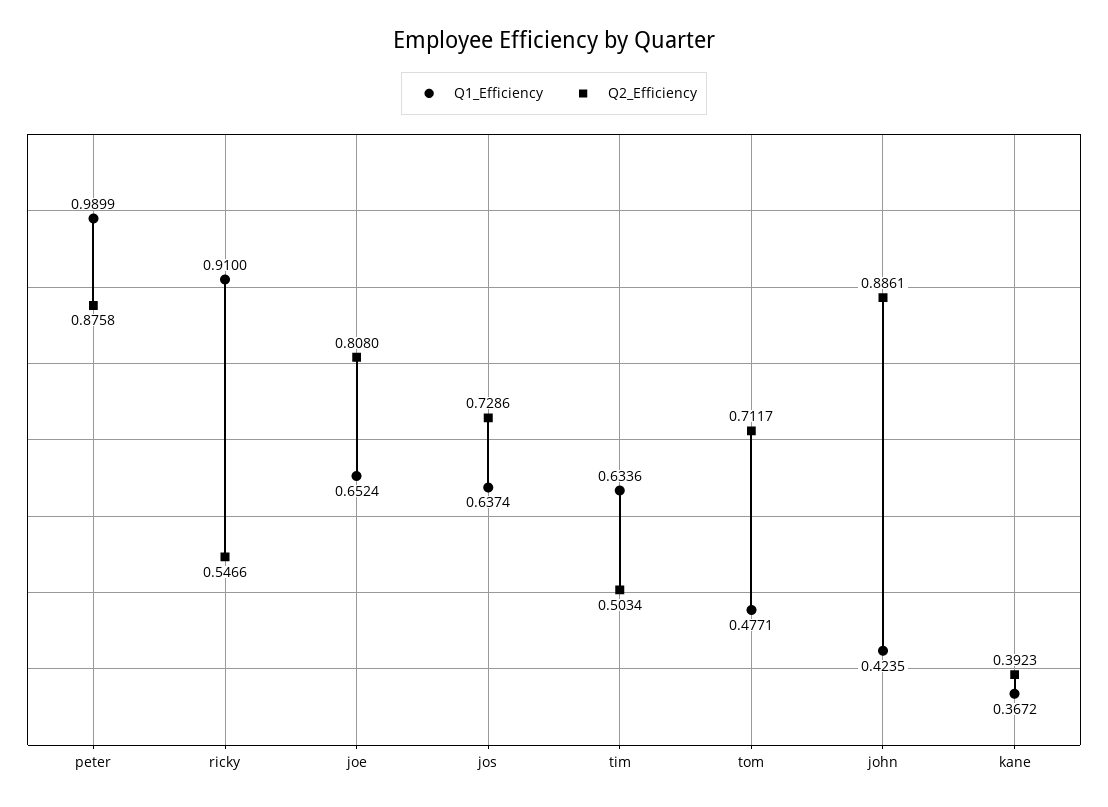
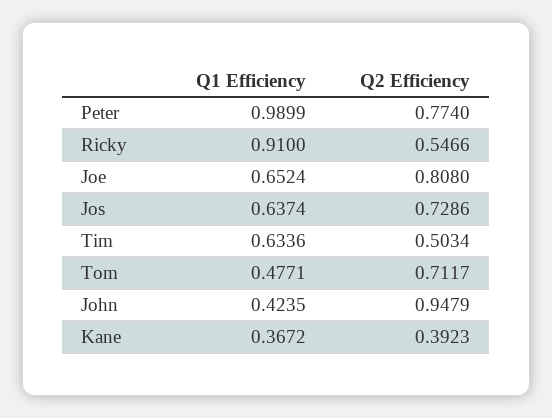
Q2_Efficiency, peter: 0.8758 -> 0.774
Q2_Efficiency, john: 0.8861 -> 0.9479

